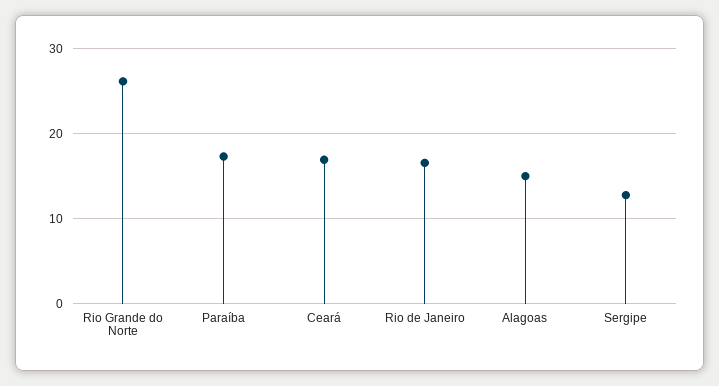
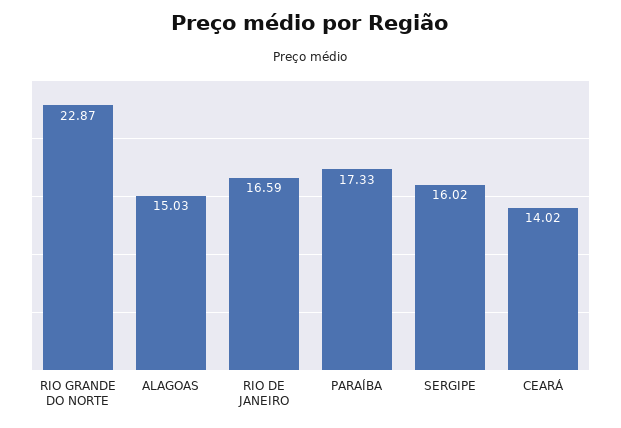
Rio Grande do Norte: 26 -> 22.87
Ceará: 17 -> 14.02
Sergipe: 13 -> 16.02

